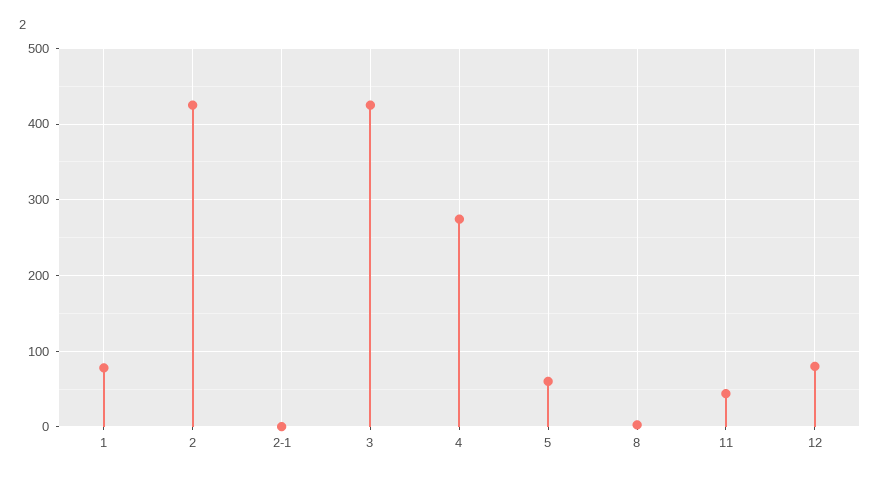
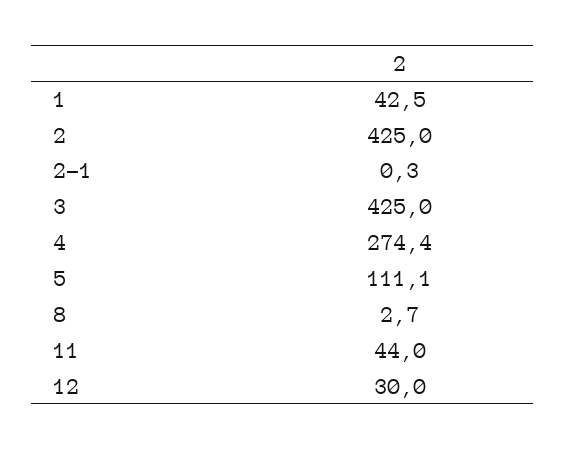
1: 80 -> 42.5
5: 60 -> 111.1
12: 80 -> 30

